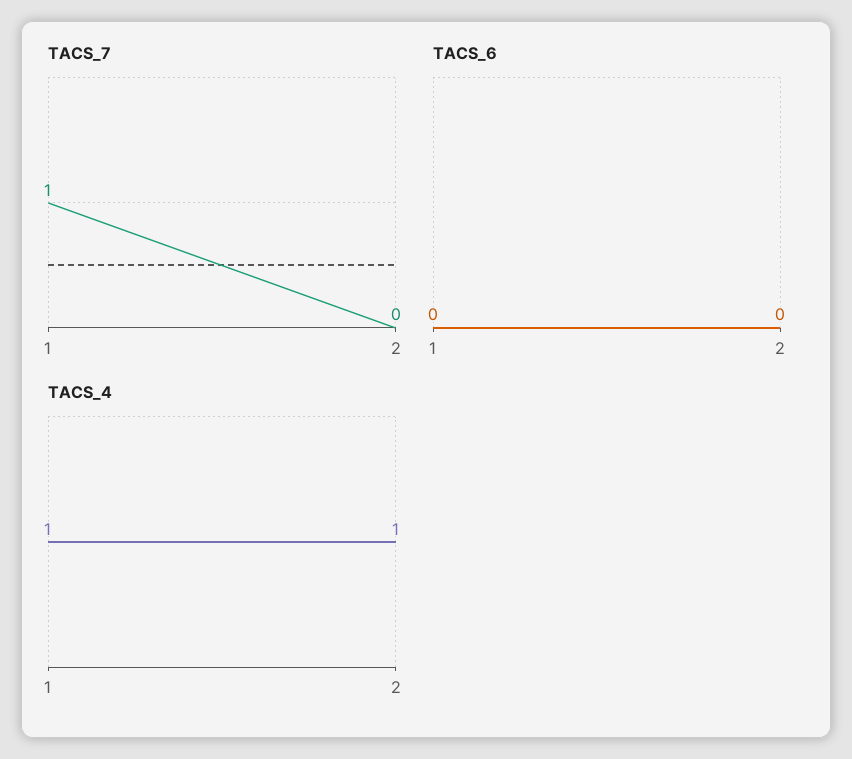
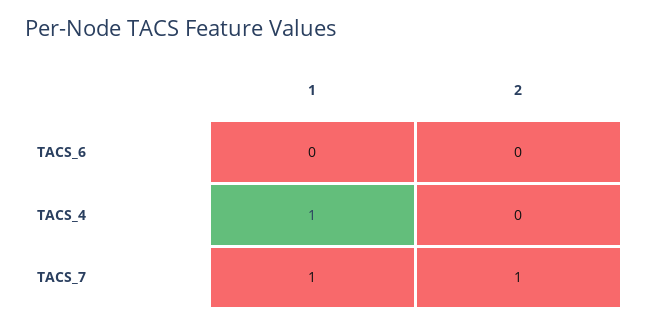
TACS_7, 2: 0 -> 1
TACS_4, 2: 1 -> 0

